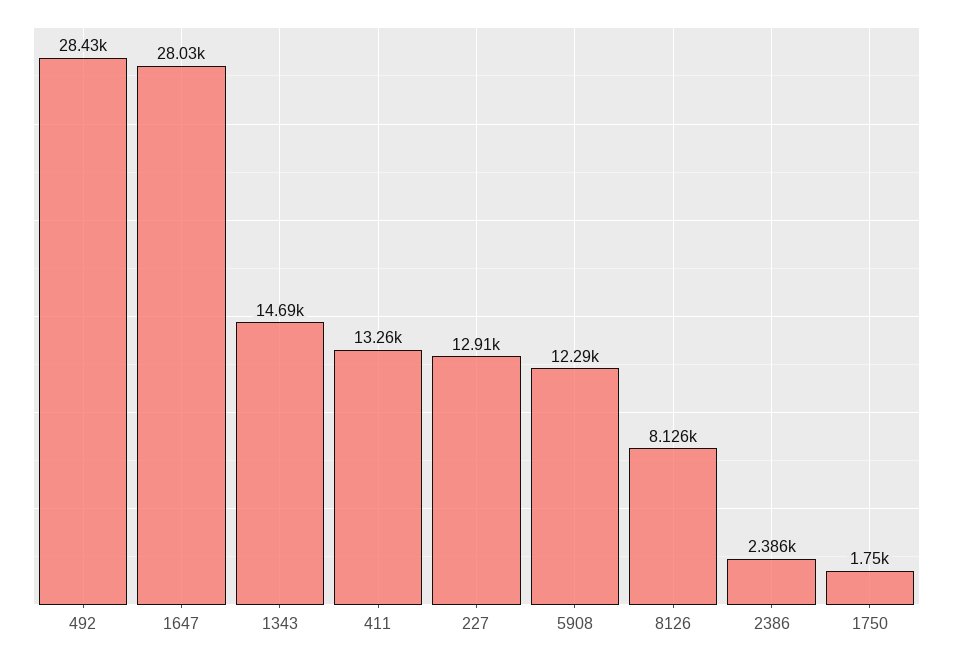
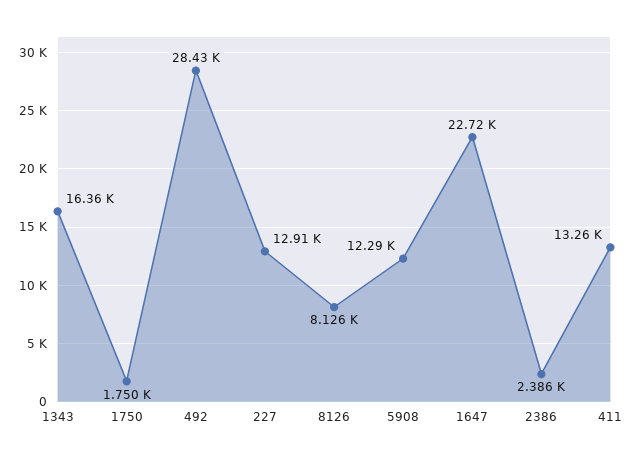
1647: 28030 -> 22720
1343: 14690 -> 16360

